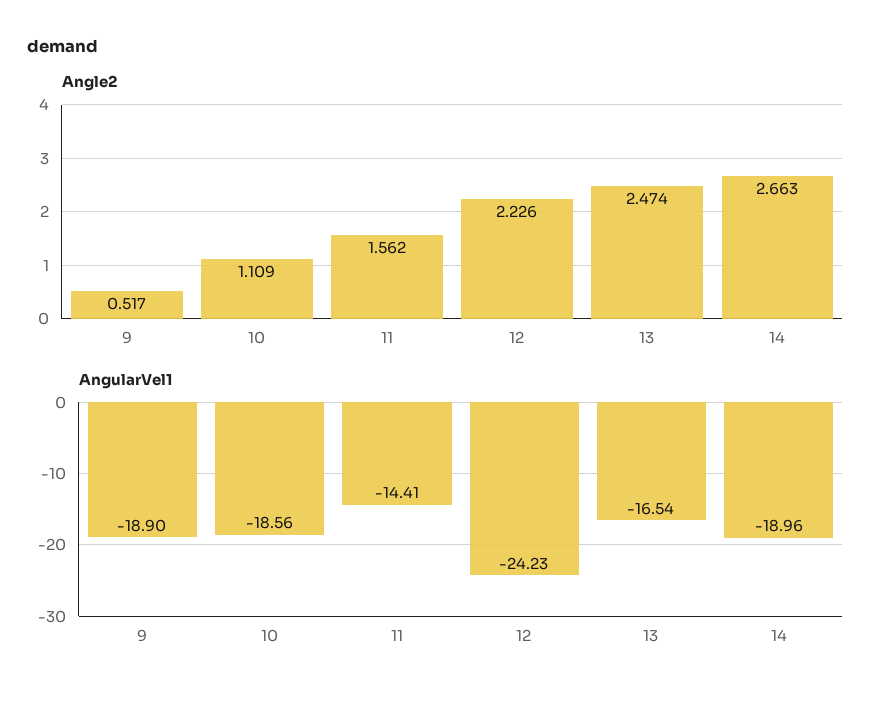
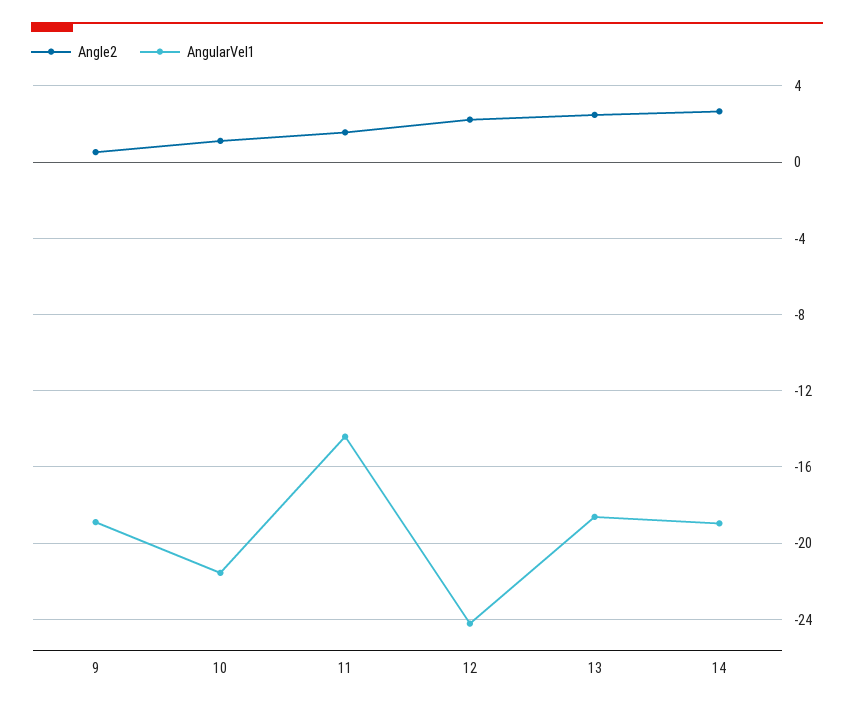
AngularVel1, 10: -18.56 -> -21.5
AngularVel1, 13: -16.54 -> -18.5

